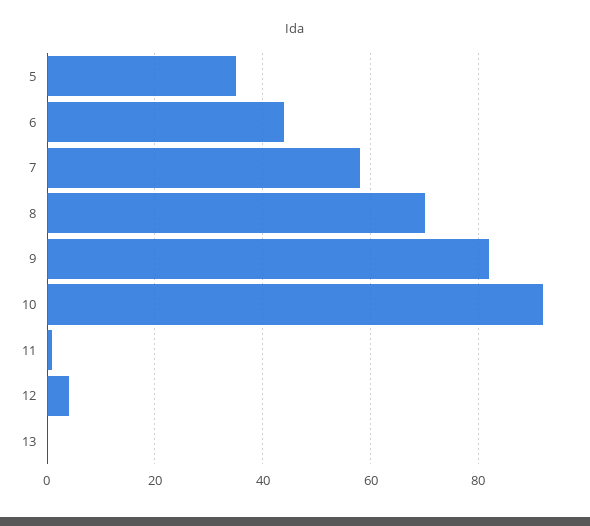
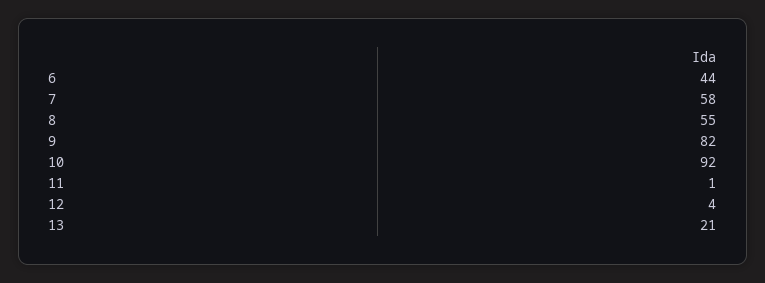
5: 35 -> none
8: 70 -> 55
13: 0 -> 21

